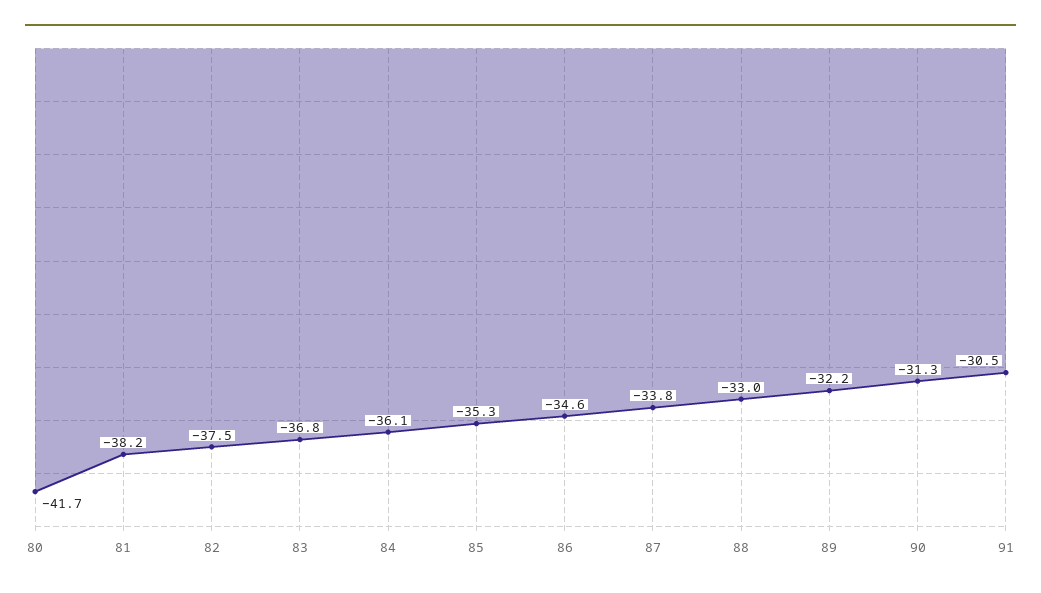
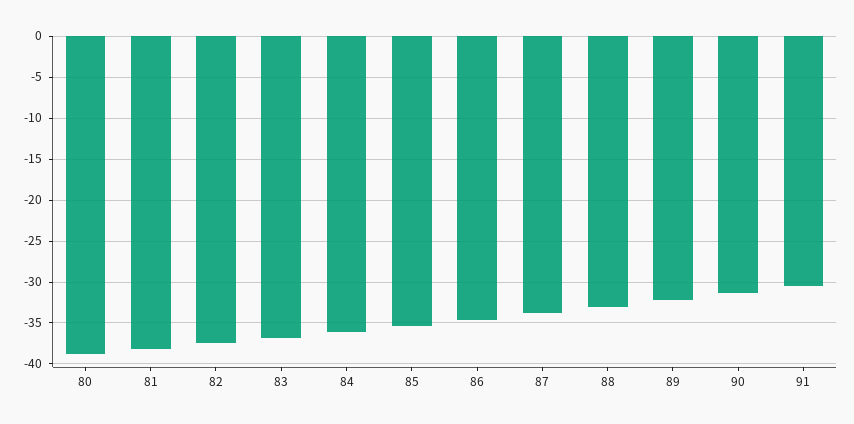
80: -41.7 -> -39

